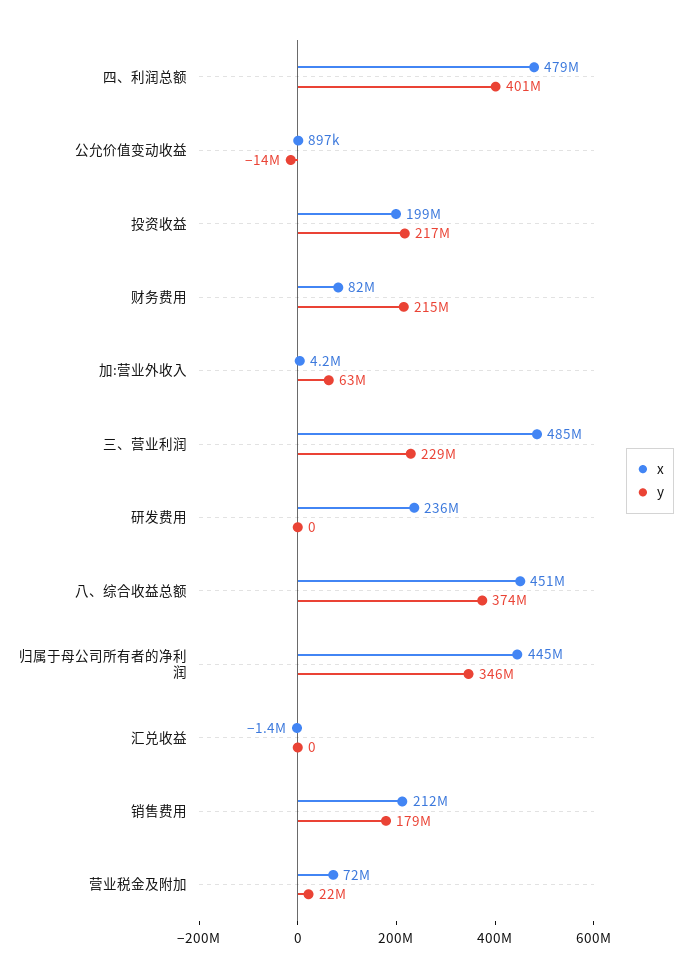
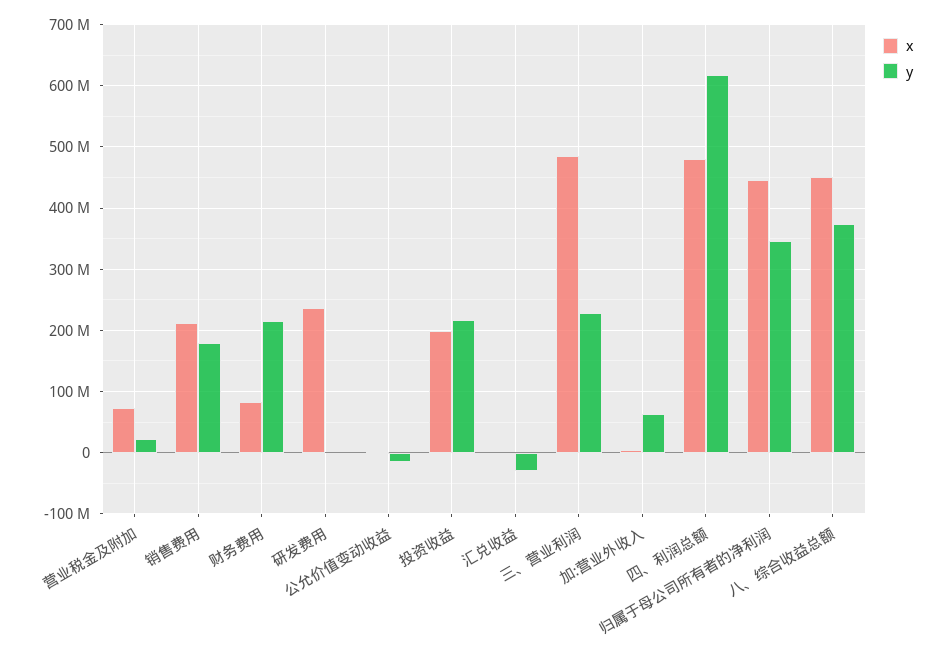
y, 四、利润总额: 401000000 -> 620000000
y, 汇兑收益: 0 -> -30000000

